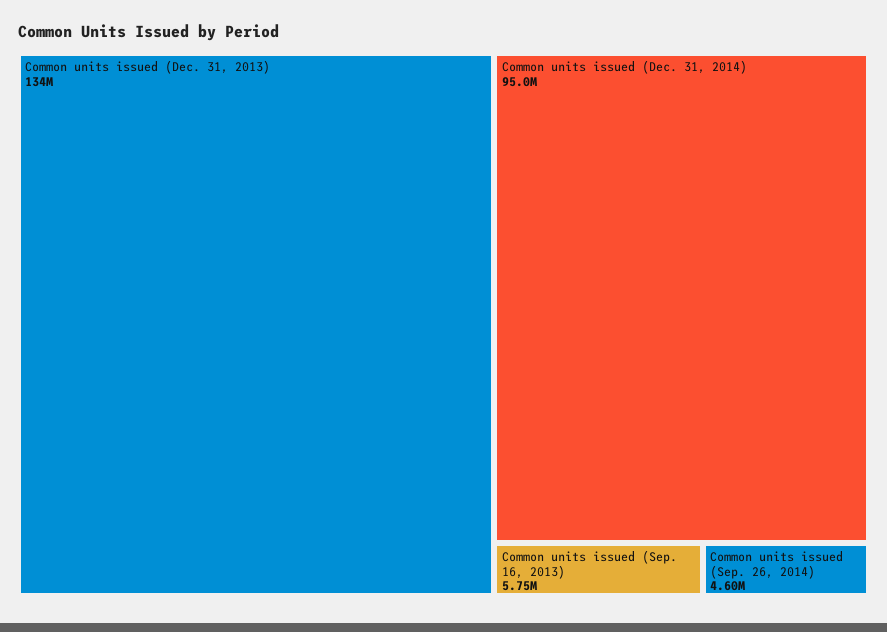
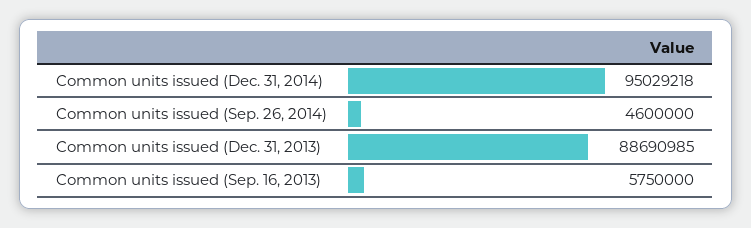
Common units issued (Dec. 31, 2013): 134000000 -> 88690985

